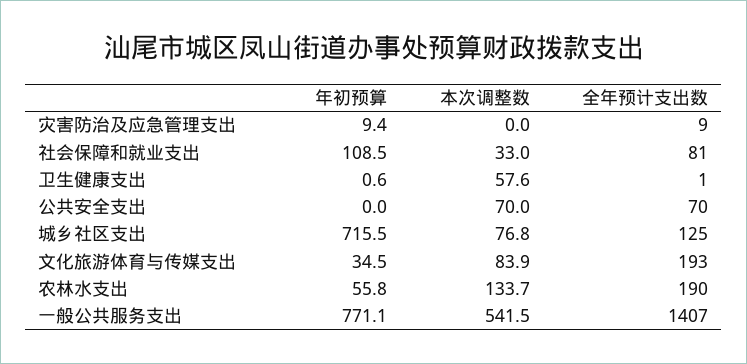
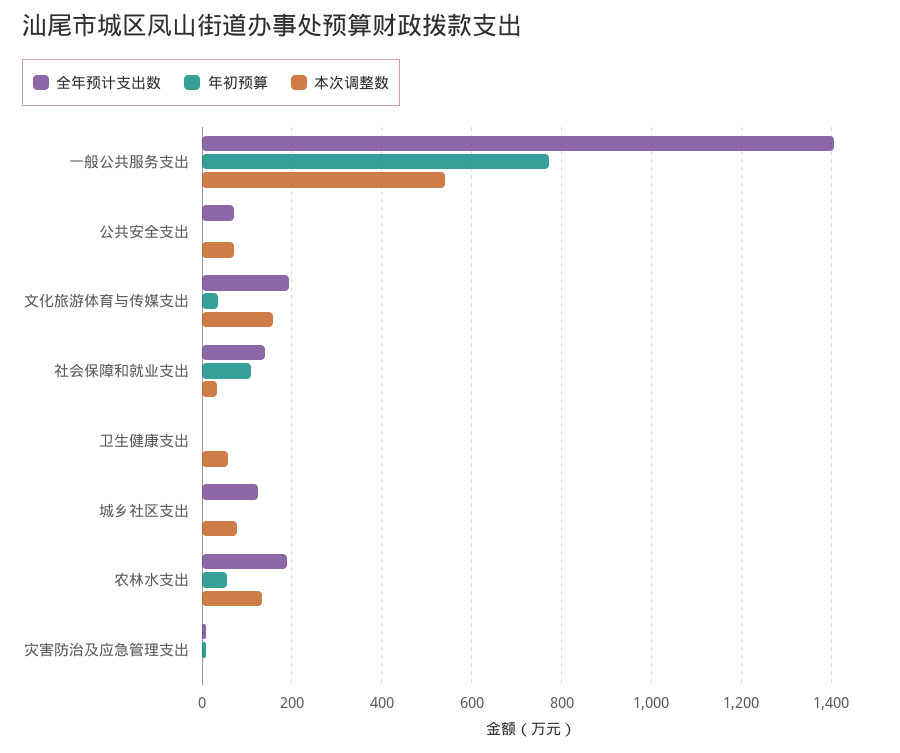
全年预计支出数, 社会保障和就业支出: 81 -> 140
年初预算, 城乡社区支出: 715.5 -> 0
本次调整数, 文化旅游体育与传媒支出: 83.9 -> 160

